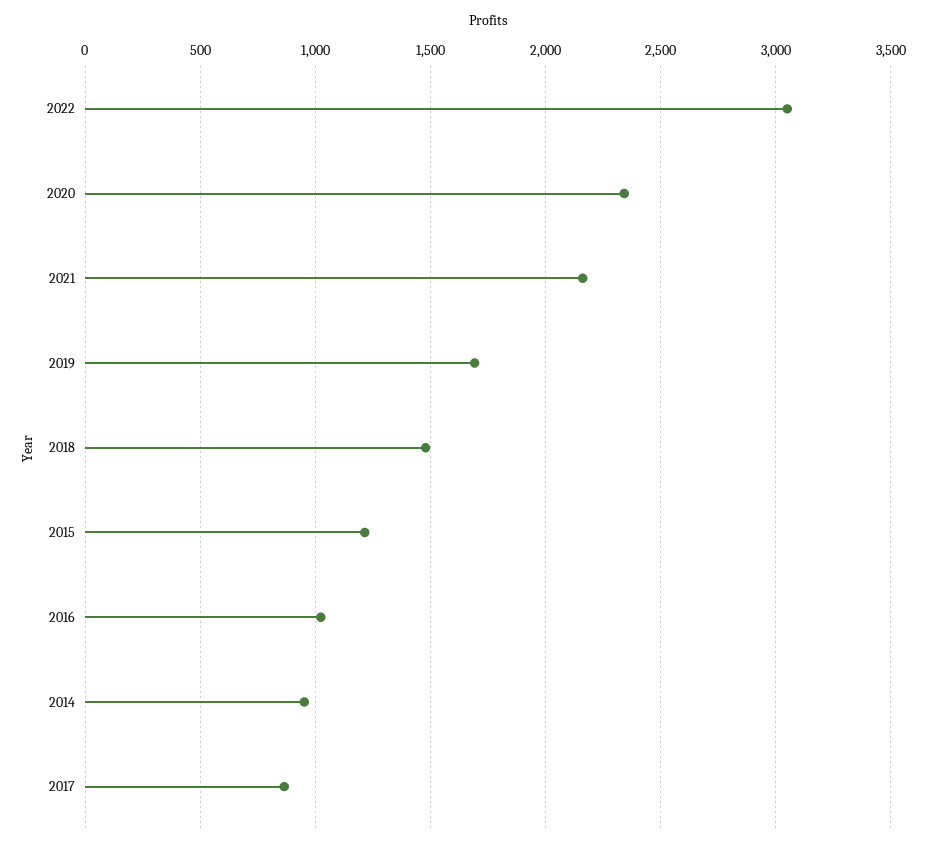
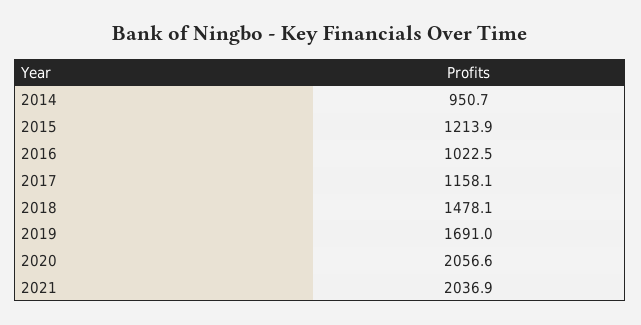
2022: 3050 -> none
2020: 2350 -> 2056.6
2021: 2150 -> 2036.9
2017: 850 -> 1158.1

